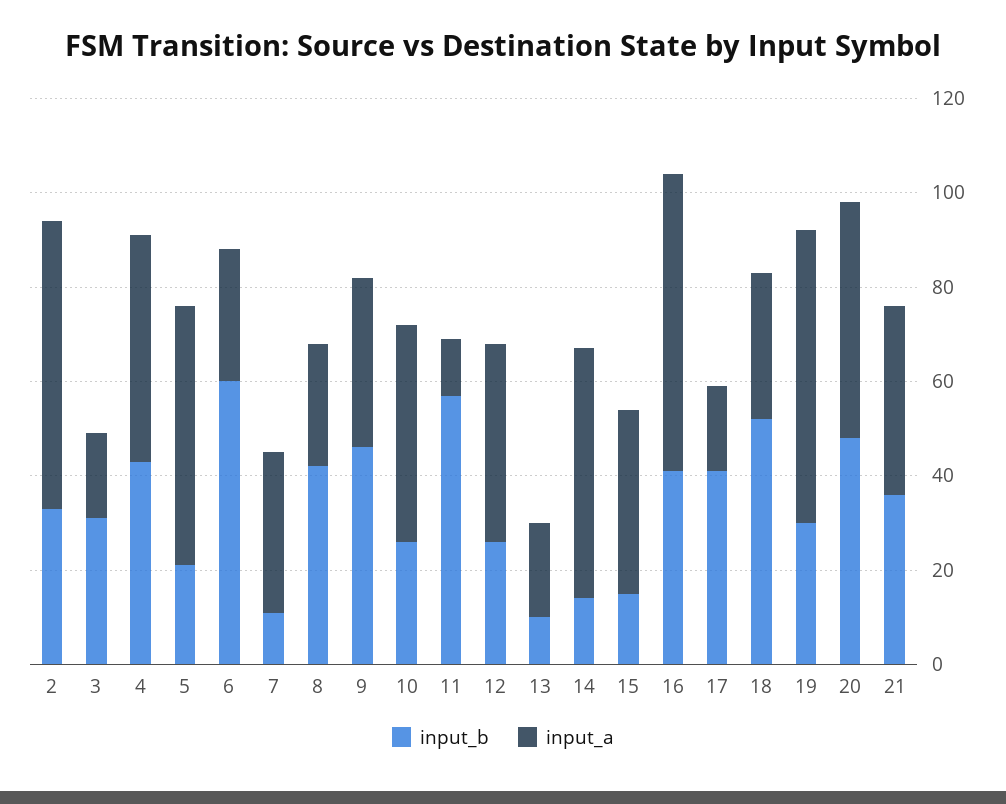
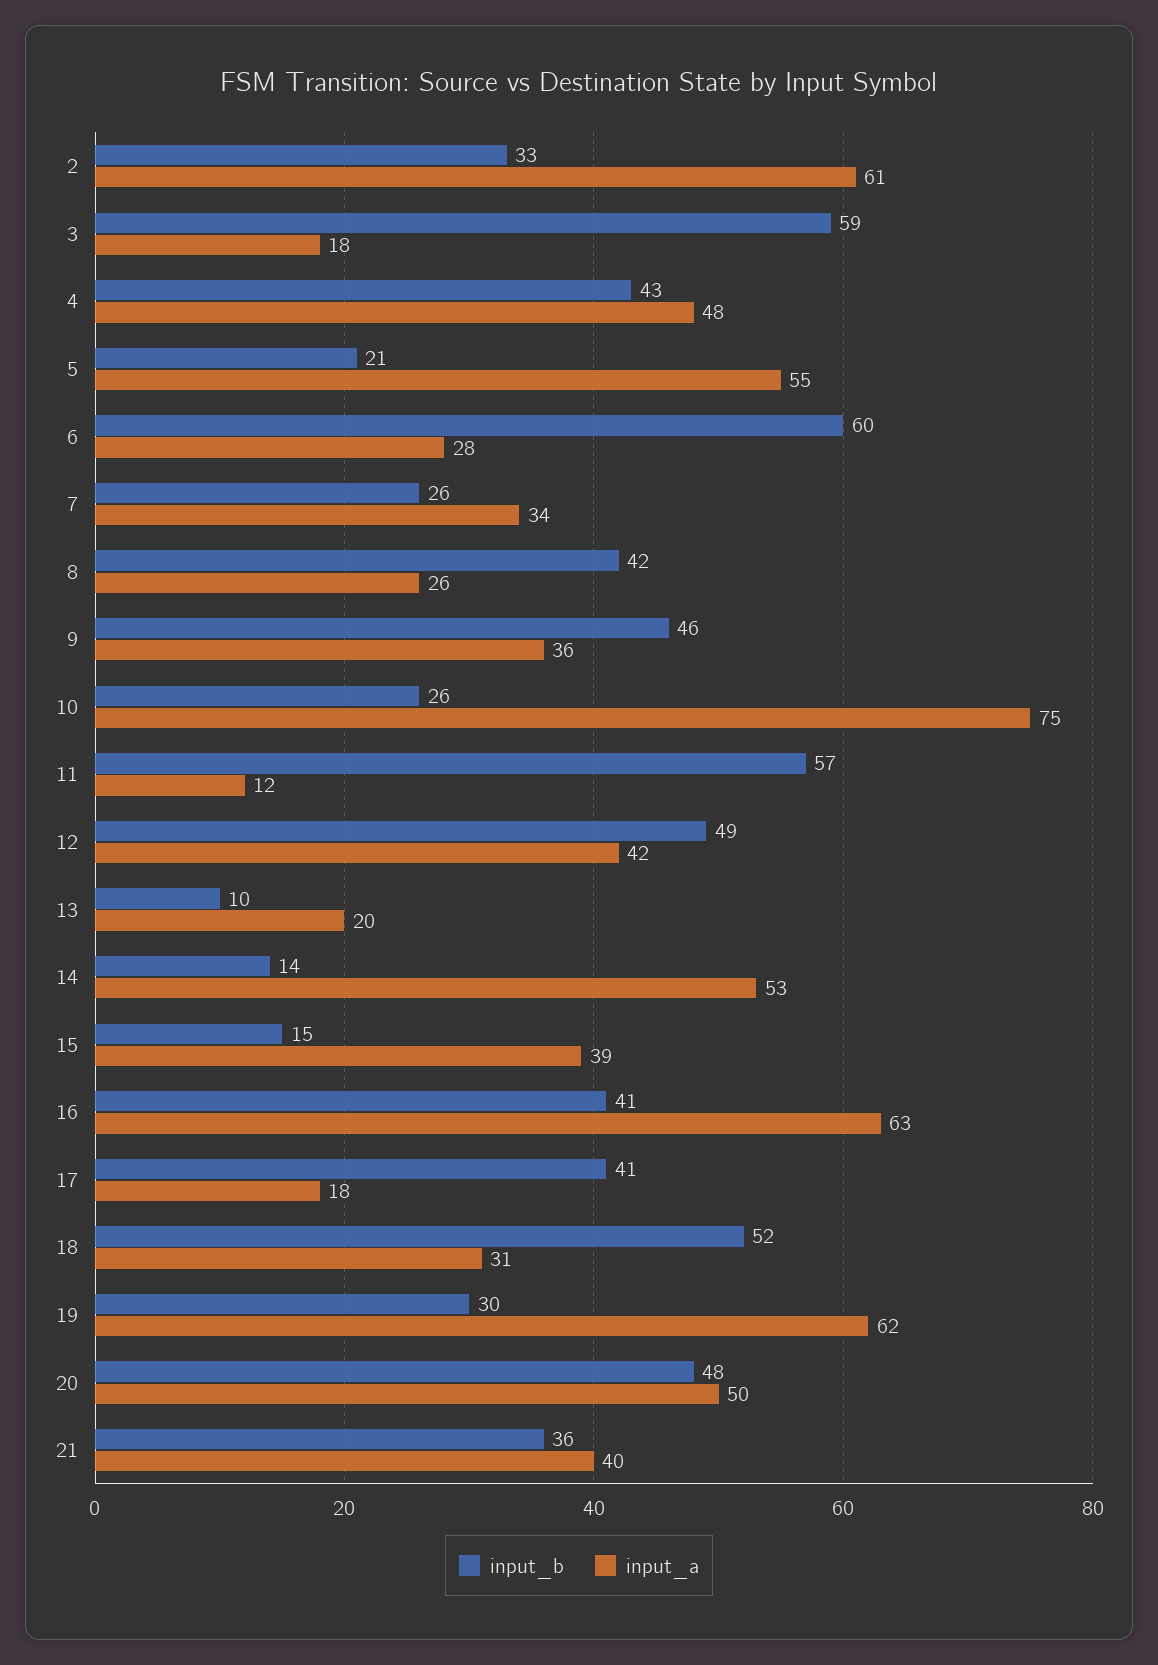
input_b, 3: 30 -> 59
input_b, 7: 10 -> 26
input_a, 10: 45 -> 75
input_b, 12: 25 -> 49

